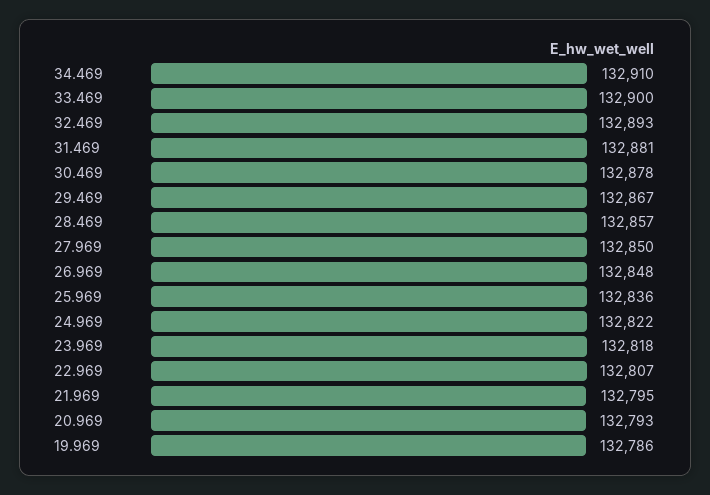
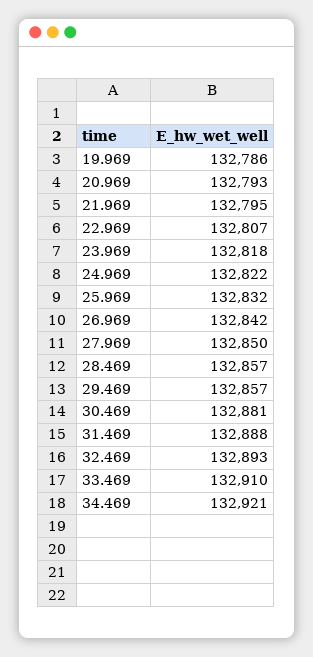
34.469: 132910 -> 132921
33.469: 132900 -> 132910
31.469: 132881 -> 132888
30.469: 132878 -> 132881
29.469: 132867 -> 132857
26.969: 132848 -> 132842
25.969: 132836 -> 132832

